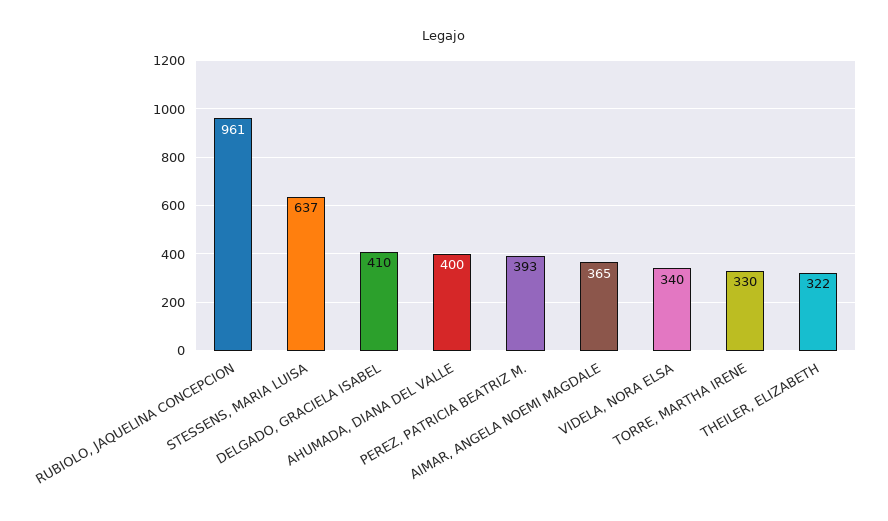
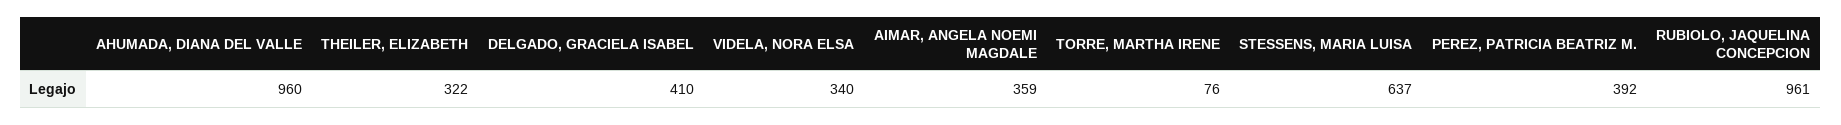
AHUMADA, DIANA DEL VALLE: 400 -> 960
PEREZ, PATRICIA BEATRIZ M.: 393 -> 392
AIMAR, ANGELA NOEMI MAGDALE: 365 -> 359
TORRE, MARTHA IRENE: 330 -> 76

